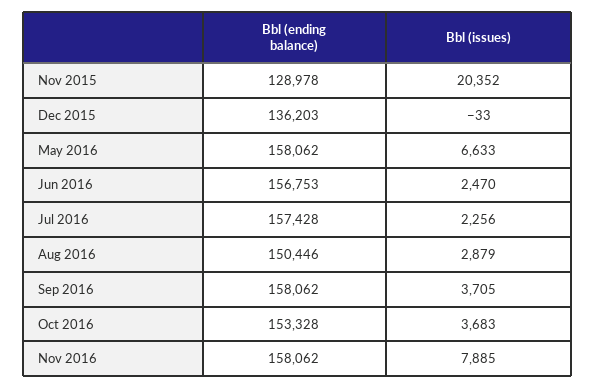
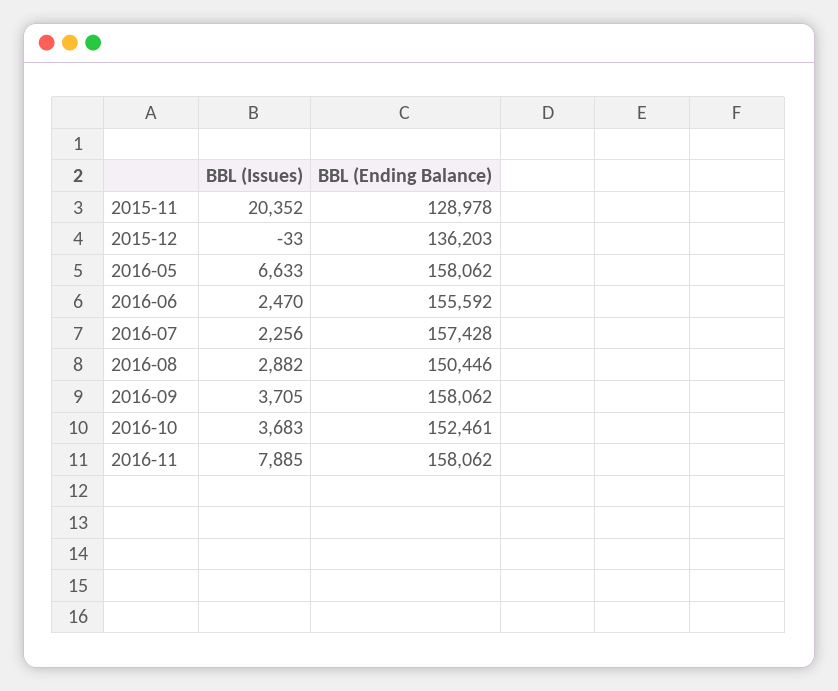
Bbl (ending balance), Jun 2016: 156753 -> 155592
Bbl (issues), Aug 2016: 2879 -> 2882
Bbl (ending balance), Oct 2016: 153328 -> 152461

